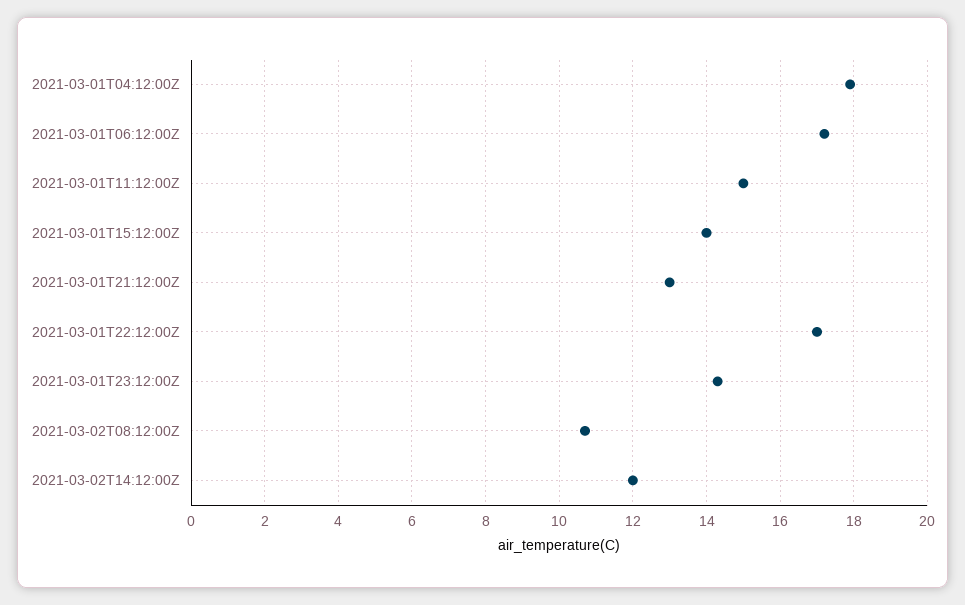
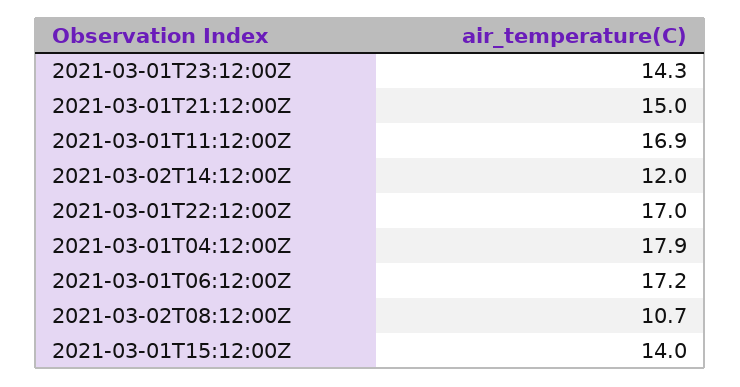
2021-03-01T11:12:00Z: 15 -> 16.9
2021-03-01T21:12:00Z: 13 -> 15

